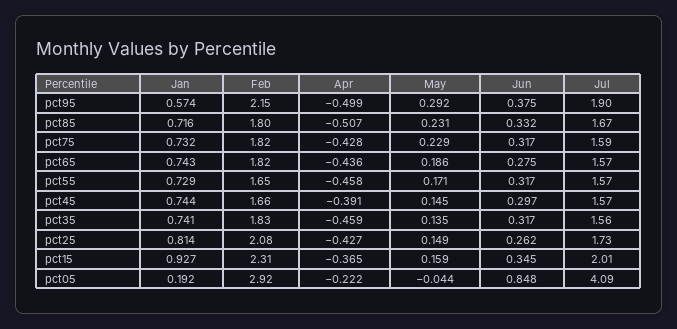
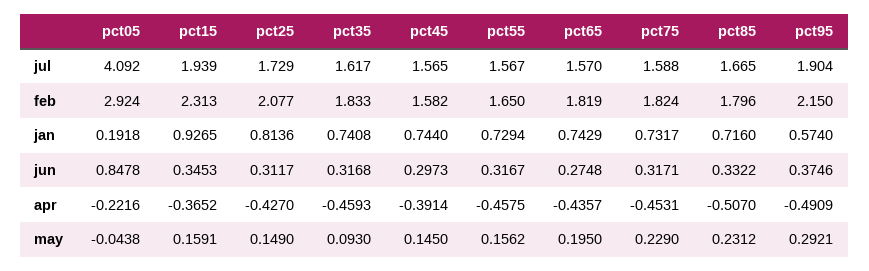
Apr, pct95: -0.499 -> -0.4909
Apr, pct75: -0.428 -> -0.4531
May, pct65: 0.186 -> 0.195
May, pct55: 0.171 -> 0.1562
Feb, pct45: 1.66 -> 1.582
May, pct35: 0.135 -> 0.093
Jul, pct35: 1.56 -> 1.617
Jun, pct25: 0.262 -> 0.3117
Jul, pct15: 2.01 -> 1.939

